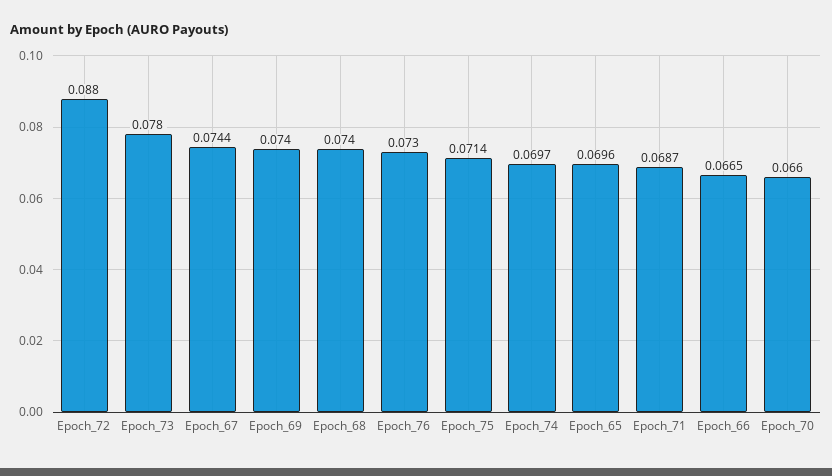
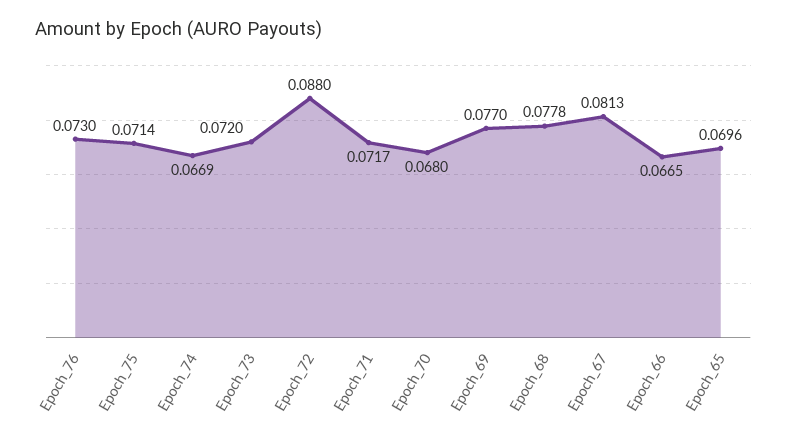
Epoch_73: 0.078 -> 0.072
Epoch_67: 0.0744 -> 0.0813
Epoch_69: 0.074 -> 0.077
Epoch_68: 0.074 -> 0.0778
Epoch_74: 0.0697 -> 0.0669
Epoch_71: 0.0687 -> 0.0717
Epoch_70: 0.066 -> 0.068

